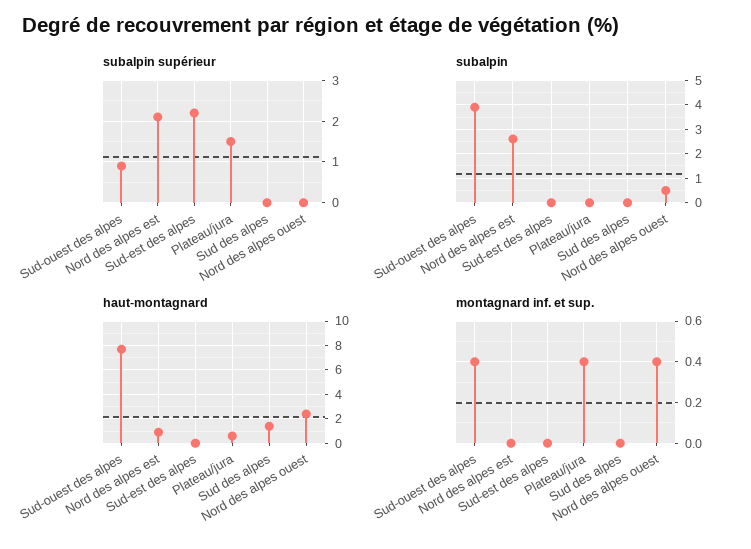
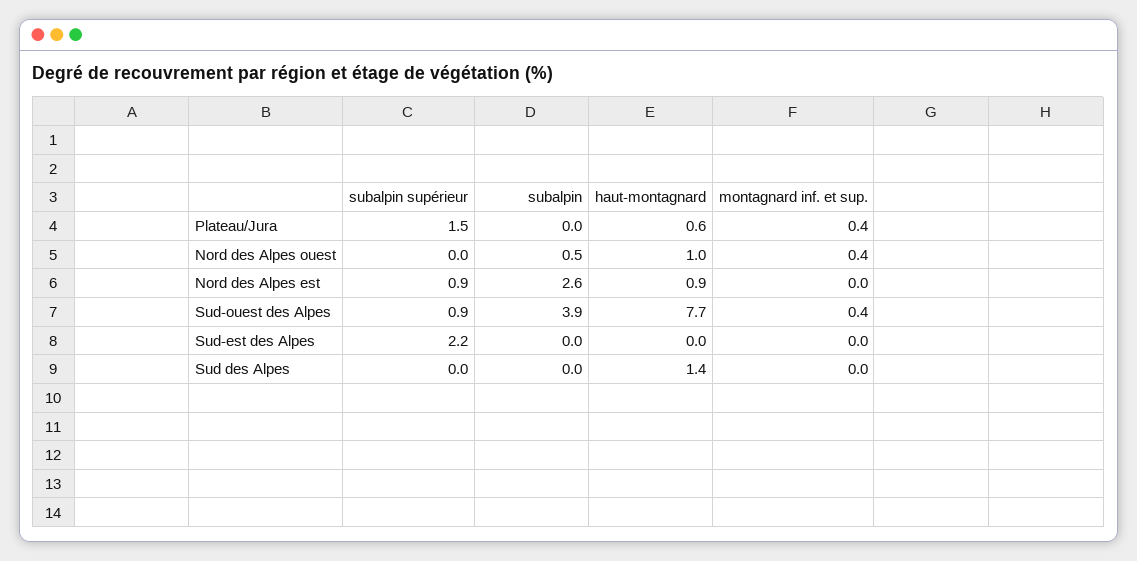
subalpin supérieur, Nord des alpes est: 2 -> 0.9
haut-montagnard, Nord des alpes ouest: 2.5 -> 1

